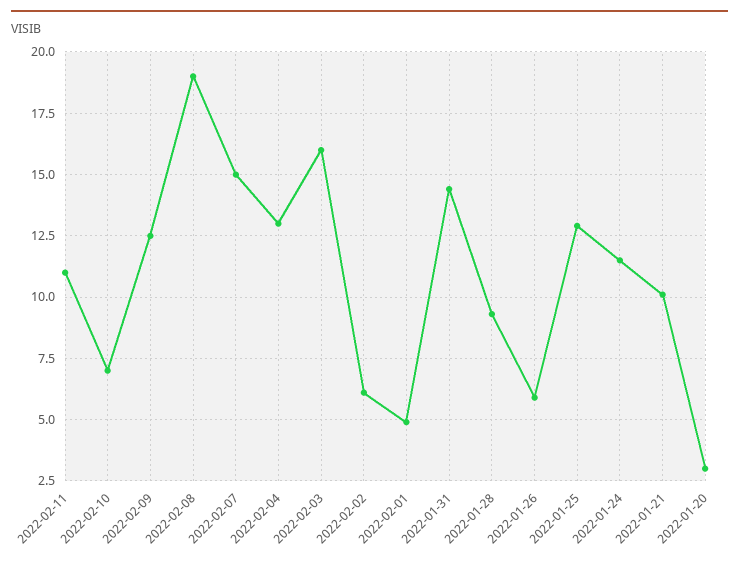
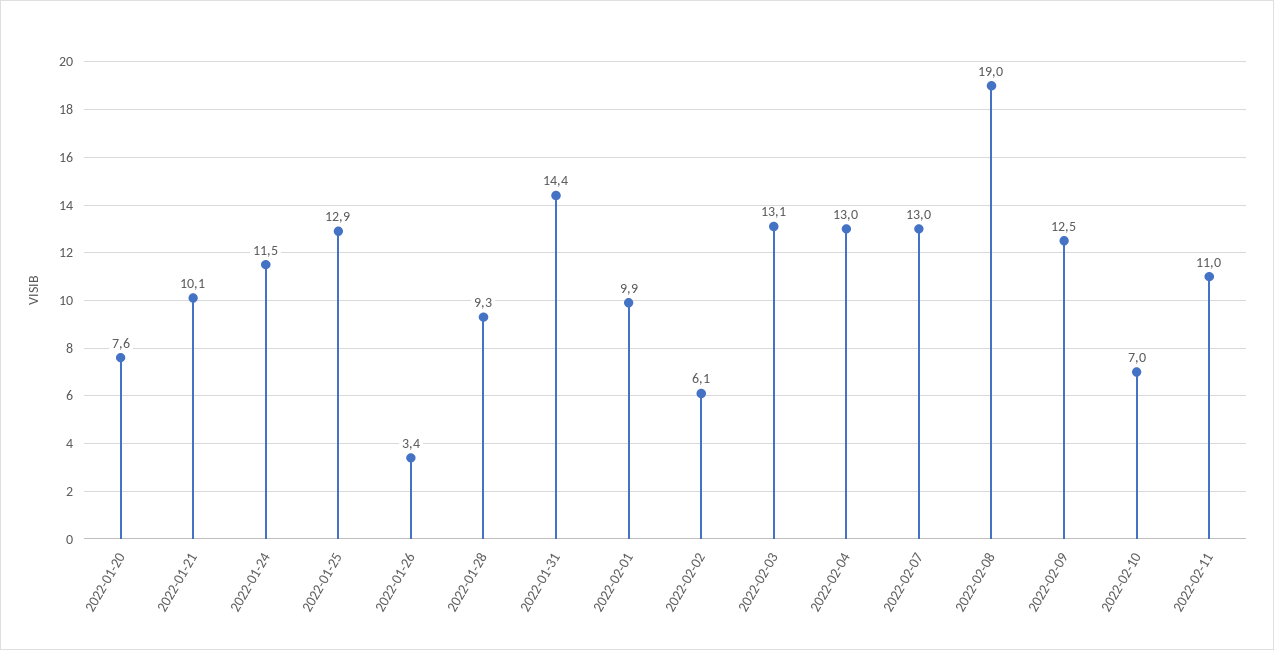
2022-02-07: 15 -> 13
2022-02-03: 16 -> 13.1
2022-02-01: 5 -> 9.9
2022-01-26: 6 -> 3.4
2022-01-20: 3 -> 7.6

